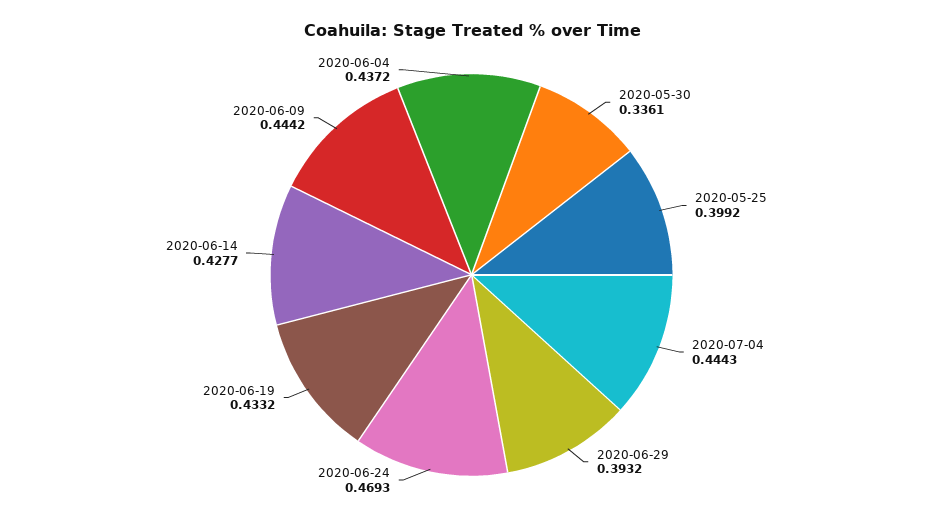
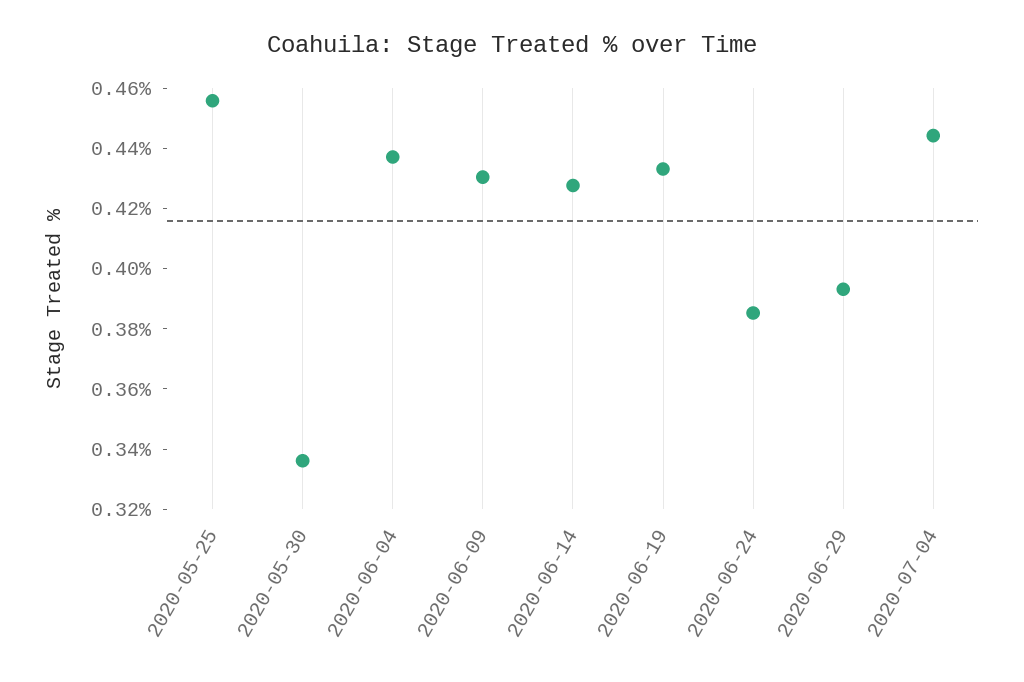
2020-05-25: 0.3992 -> 0.455
2020-06-24: 0.4693 -> 0.385
2020-06-09: 0.4442 -> 0.43

